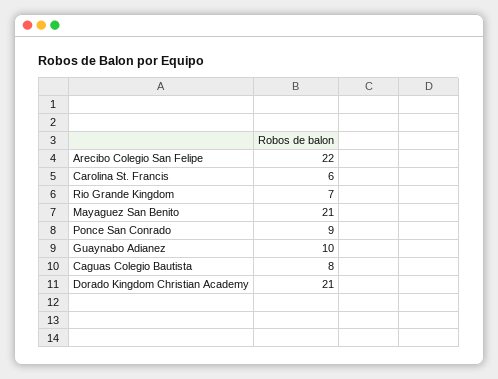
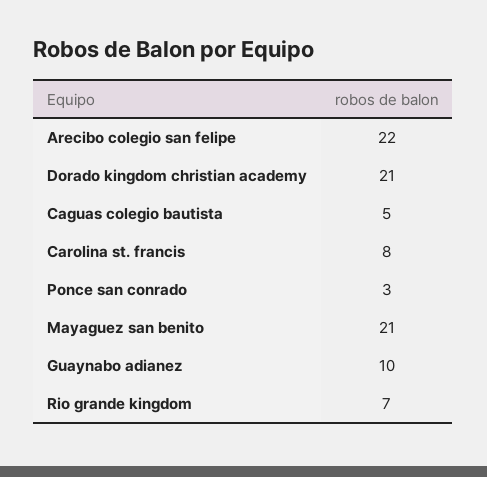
Carolina St. Francis: 6 -> 8
Ponce San Conrado: 9 -> 3
Caguas Colegio Bautista: 8 -> 5

